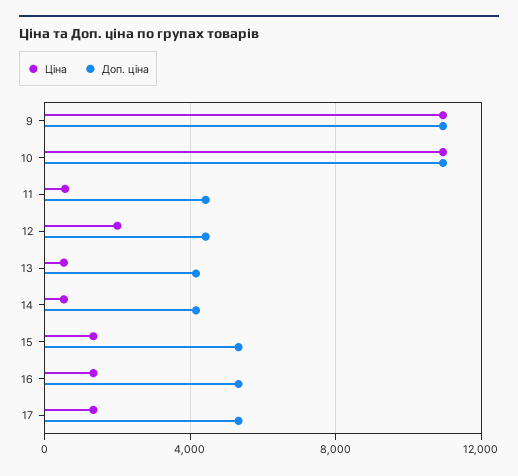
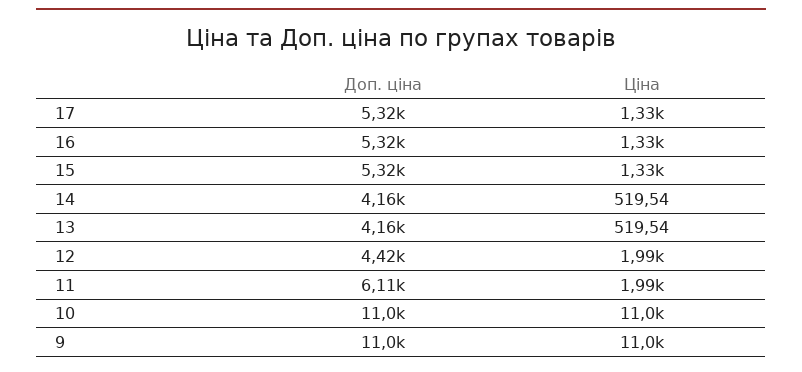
Ціна, 11: 500 -> 1990
Доп. ціна, 11: 4500 -> 6110

